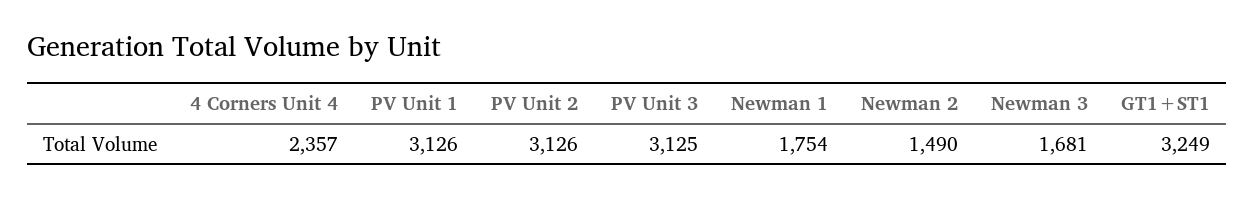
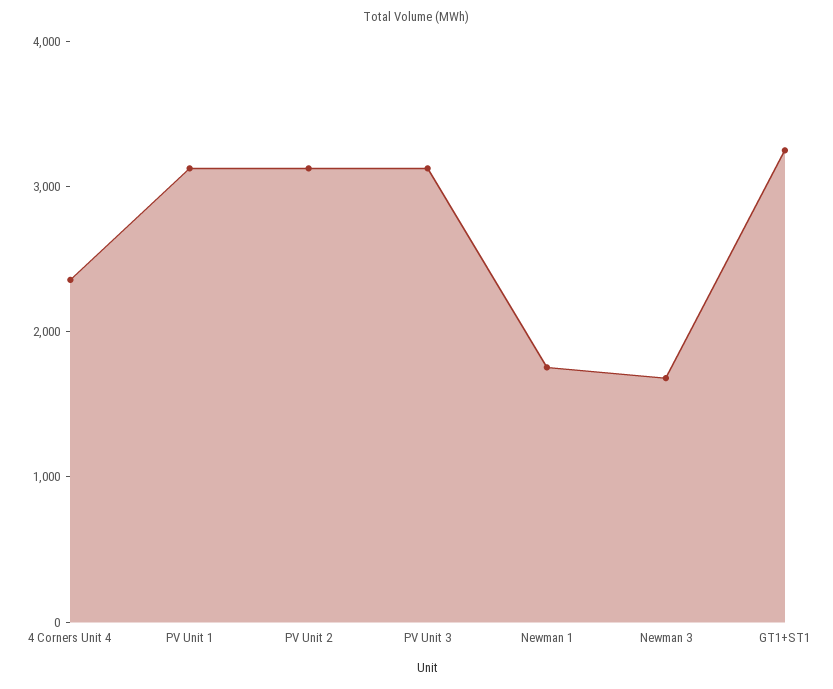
Newman 2: 1490 -> none

